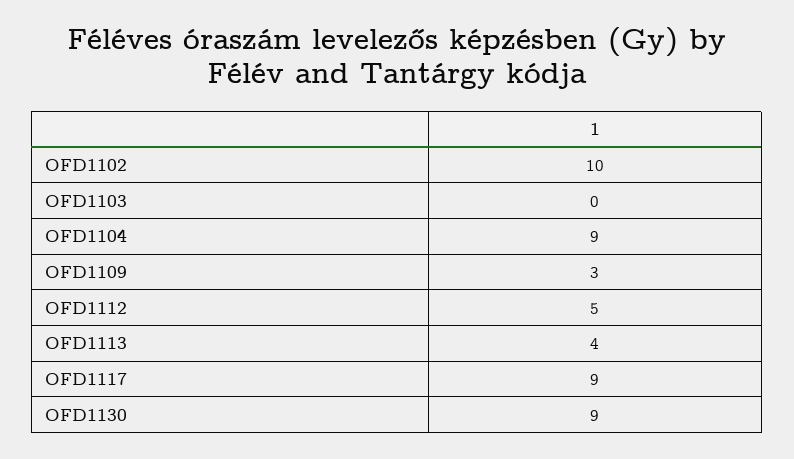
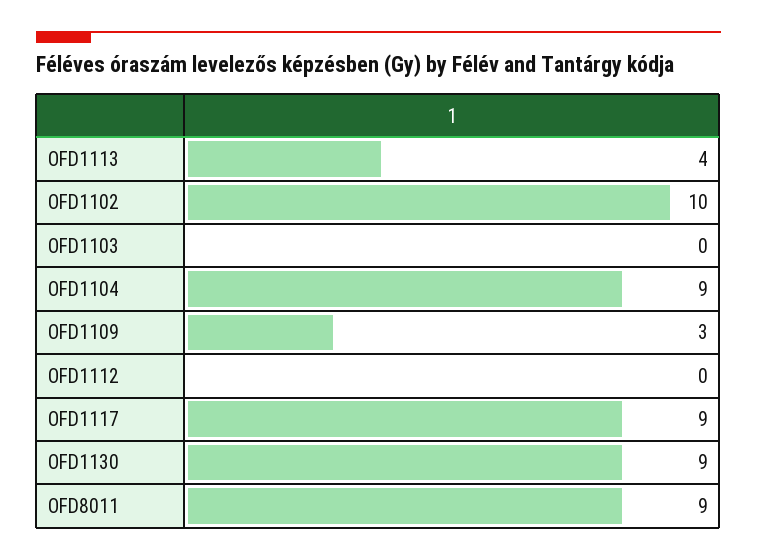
OFD1112: 5 -> 0
OFD8011: none -> 9

